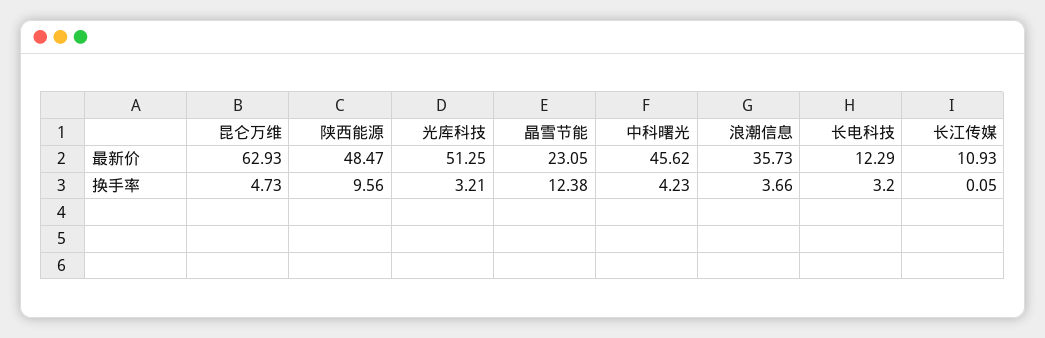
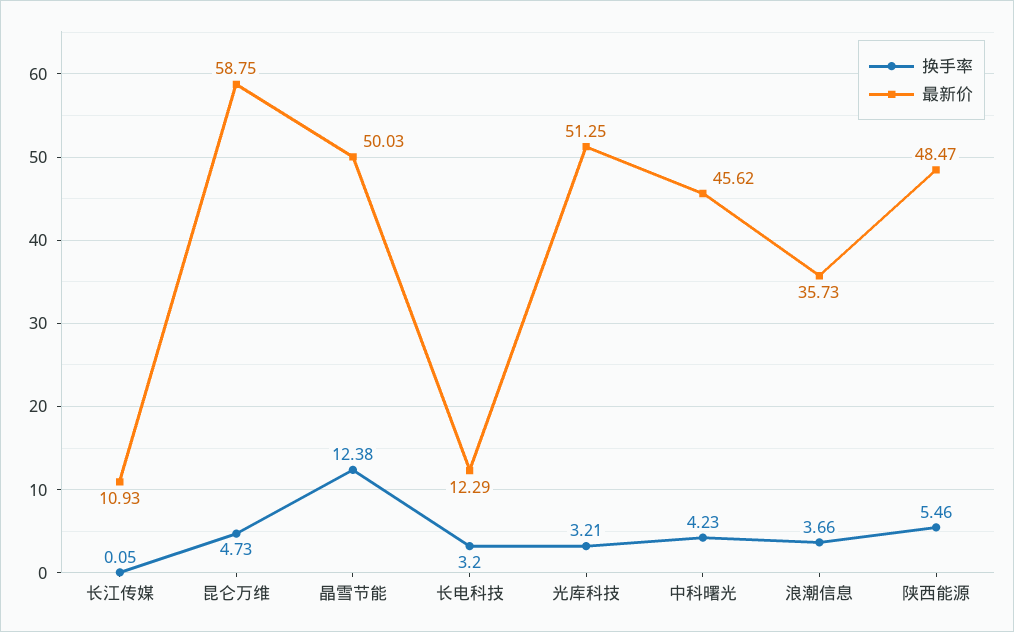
最新价, 昆仑万维: 62.93 -> 58.75
最新价, 晶雪节能: 23.05 -> 50.03
换手率, 陕西能源: 9.56 -> 5.46

